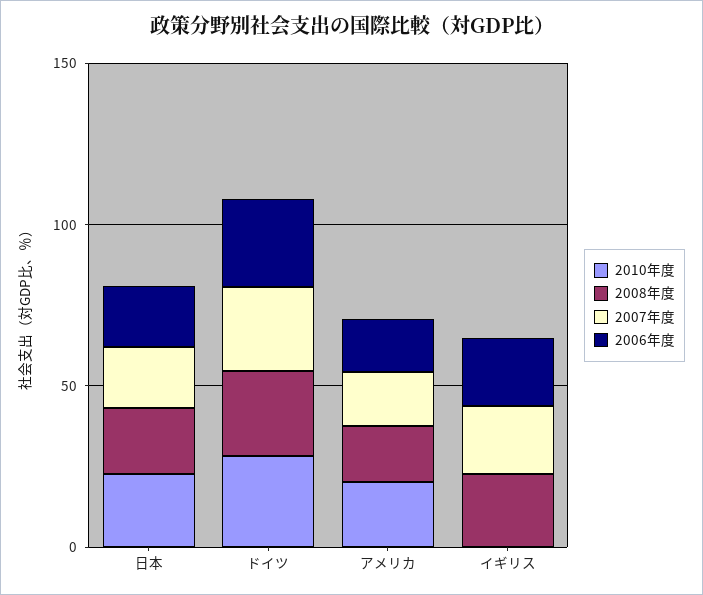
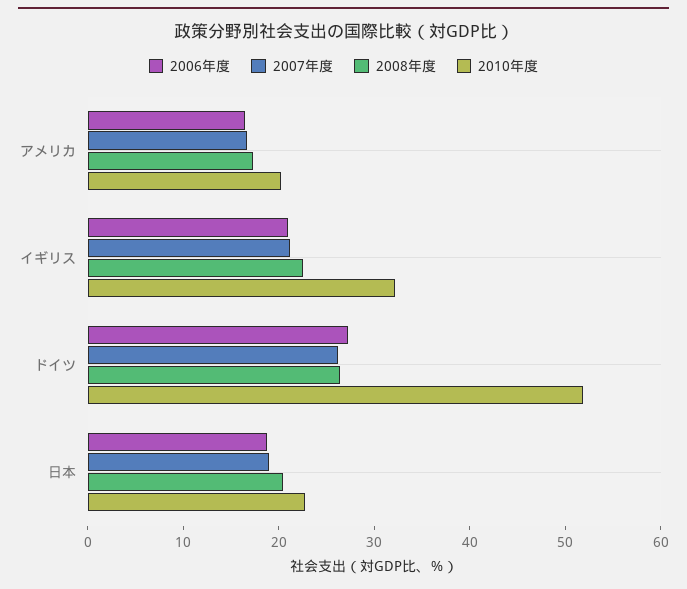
2010年度, ドイツ: 30 -> 52
2010年度, イギリス: 0 -> 32

